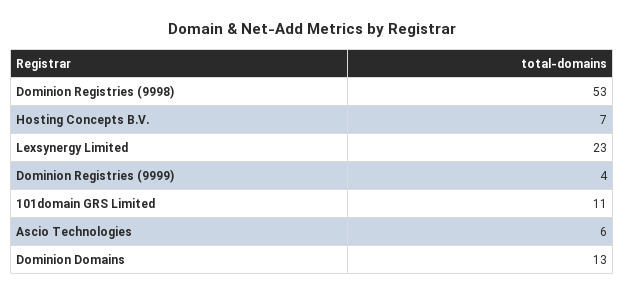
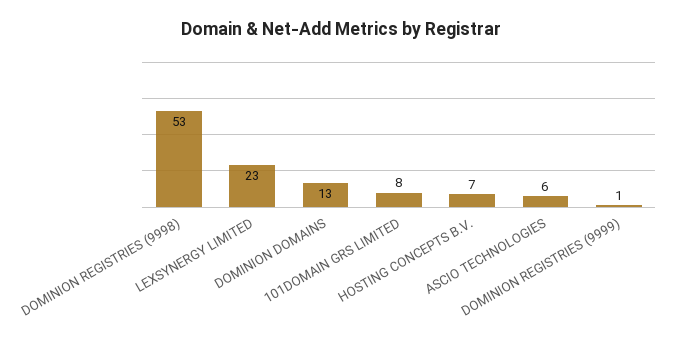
Dominion Registries (9999): 4 -> 1
101domain GRS Limited: 11 -> 8

